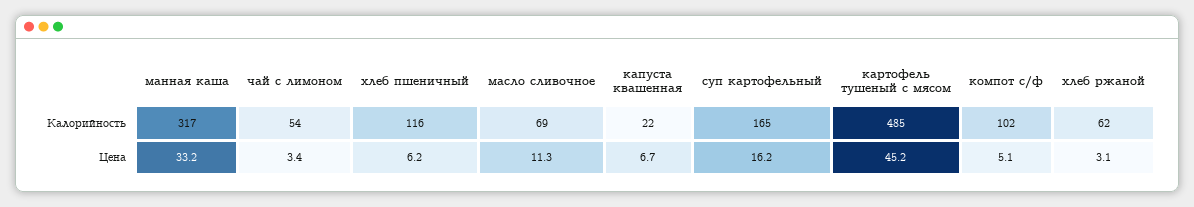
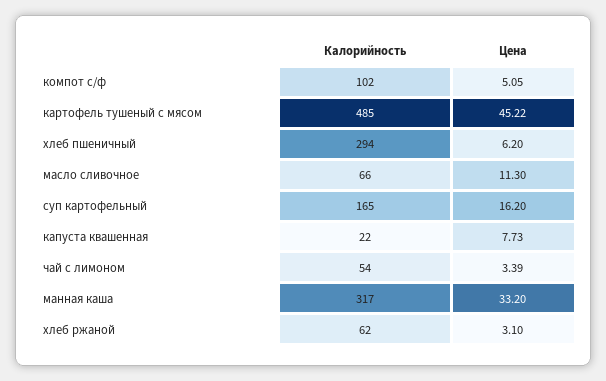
хлеб пшеничный, Калорийность: 116 -> 294
масло сливочное, Калорийность: 69 -> 66
капуста квашенная, Цена: 6.7 -> 7.73

